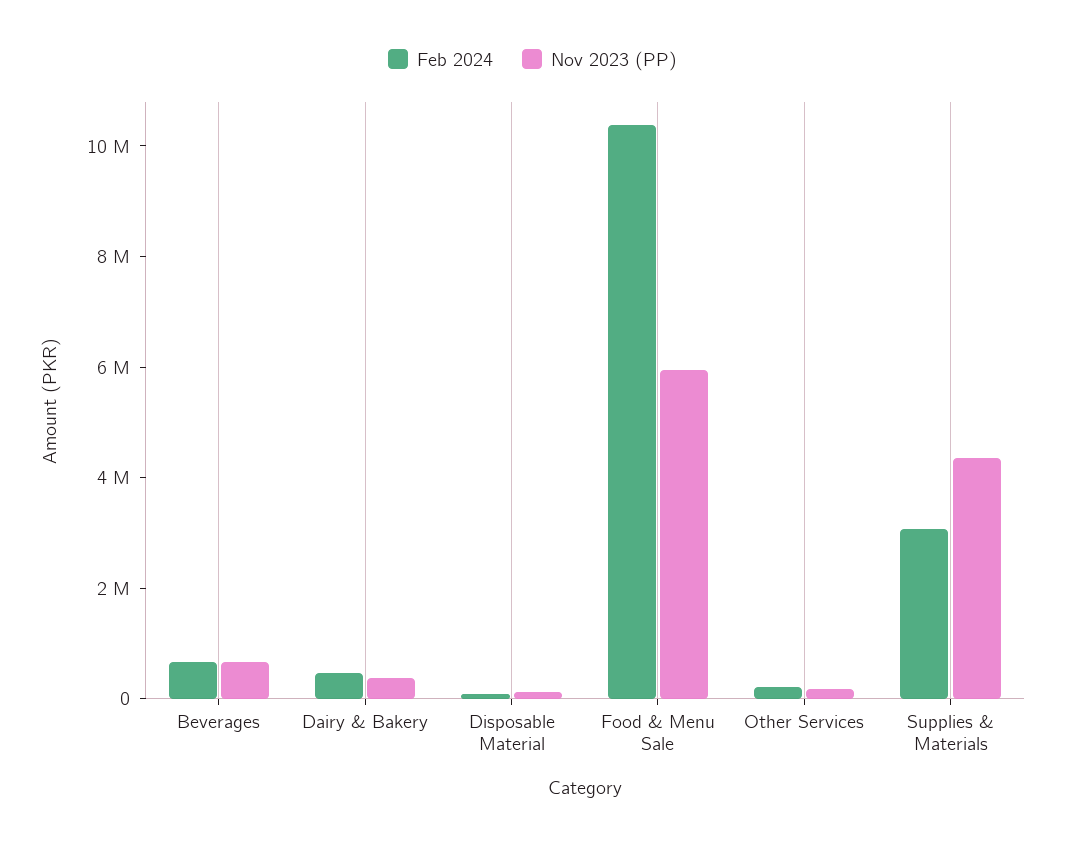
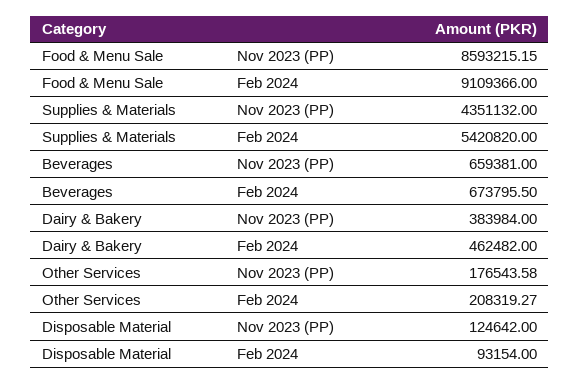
Feb 2024, Food & Menu Sale: 10500000 -> 9109366
Nov 2023 (PP), Food & Menu Sale: 6000000 -> 8593215.15
Feb 2024, Supplies & Materials: 3000000 -> 5420820

